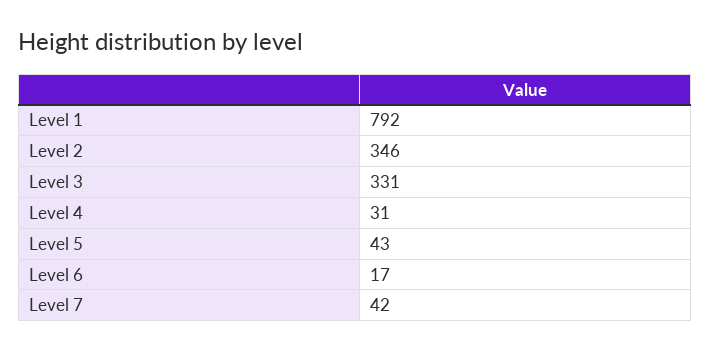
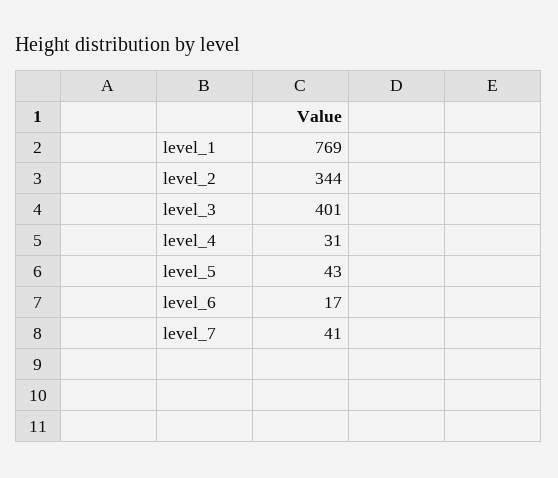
Level 1: 792 -> 769
Level 2: 346 -> 344
Level 3: 331 -> 401
Level 7: 42 -> 41

